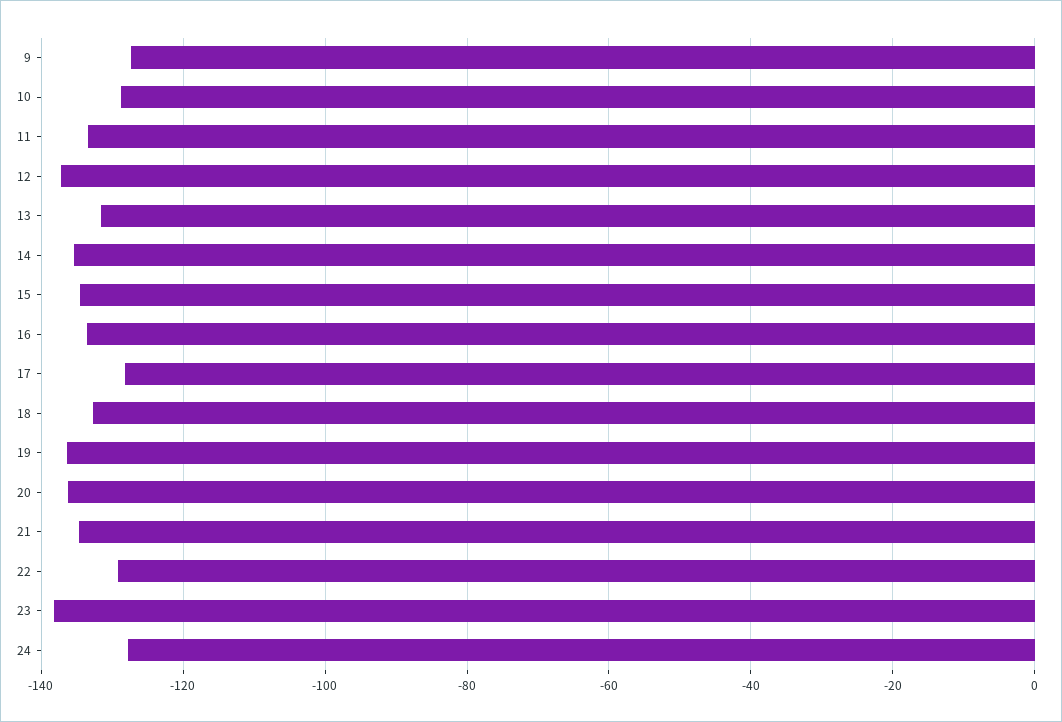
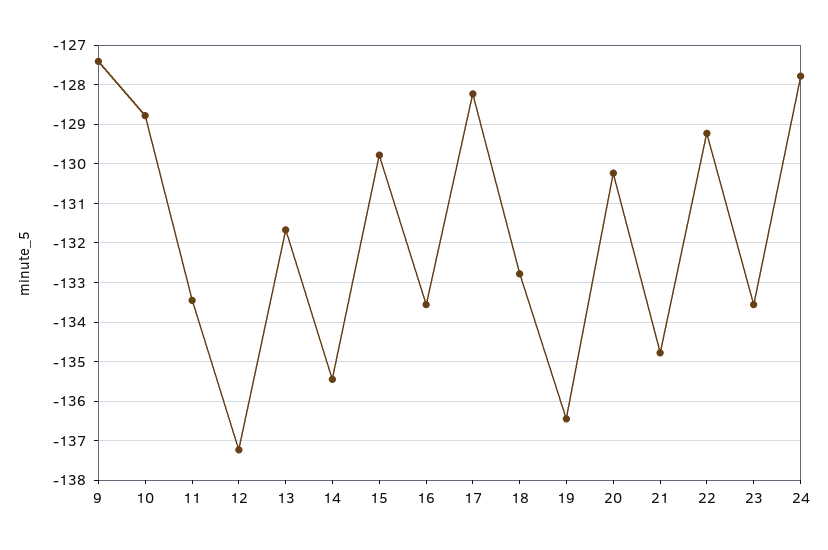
15: -134 -> -129.8
20: -136 -> -130.2
23: -138 -> -133.6

